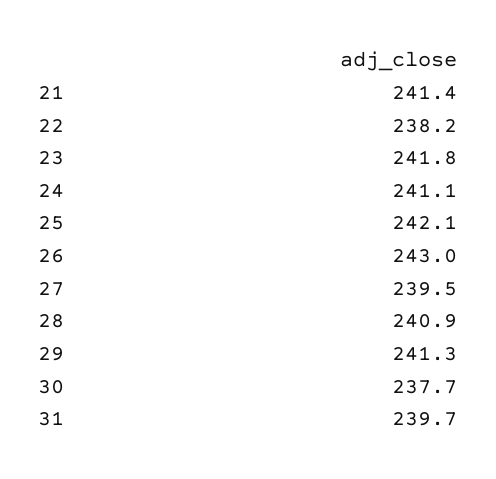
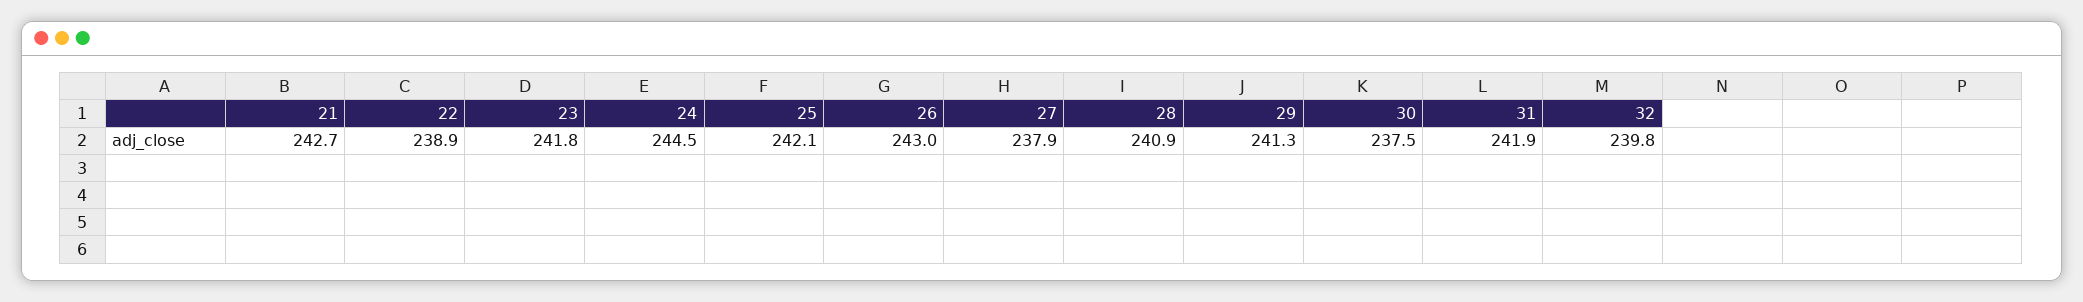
21: 241.4 -> 242.7
22: 238.2 -> 238.9
24: 241.1 -> 244.5
27: 239.5 -> 237.9
30: 237.7 -> 237.5
31: 239.7 -> 241.9
32: none -> 239.8

